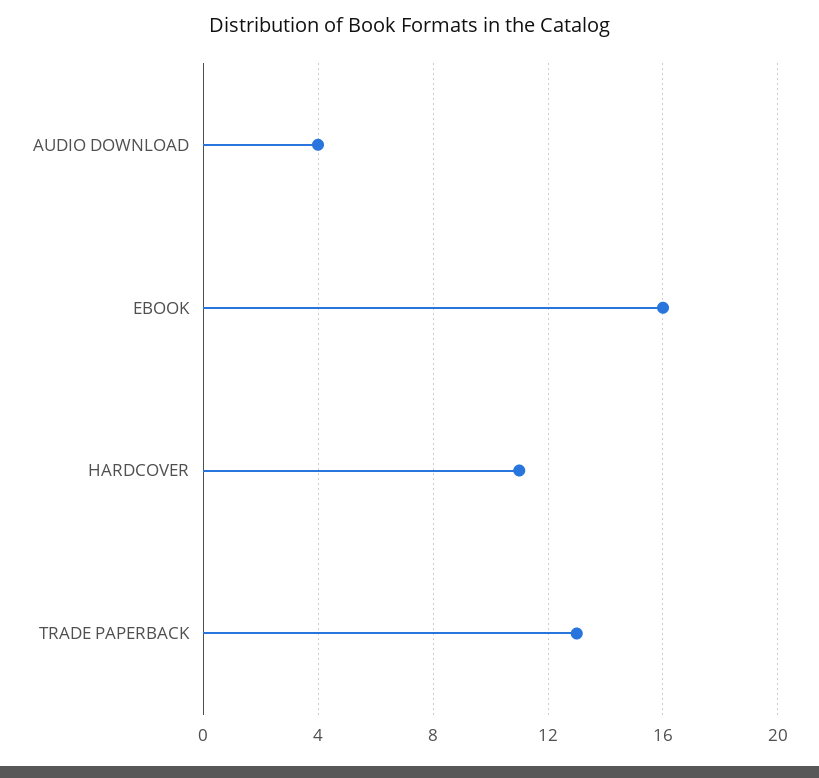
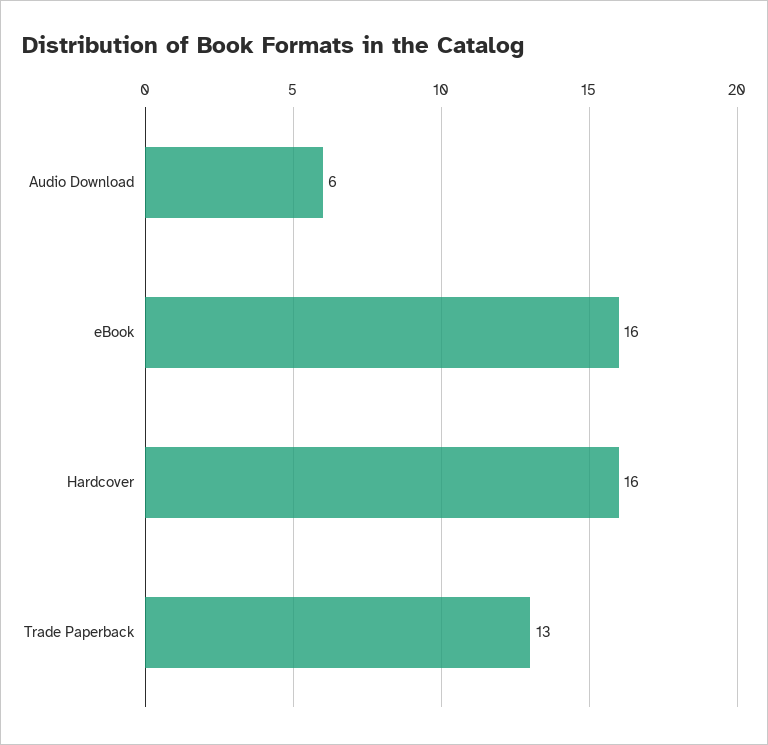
AUDIO DOWNLOAD: 4 -> 6
HARDCOVER: 11 -> 16

